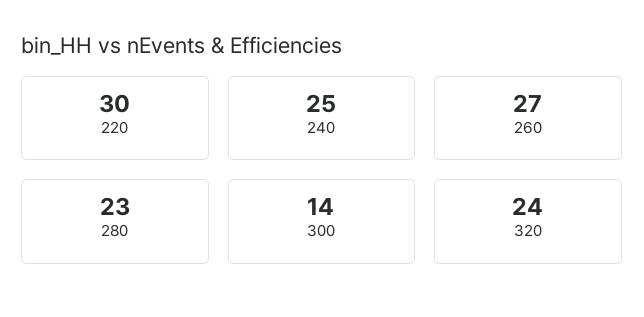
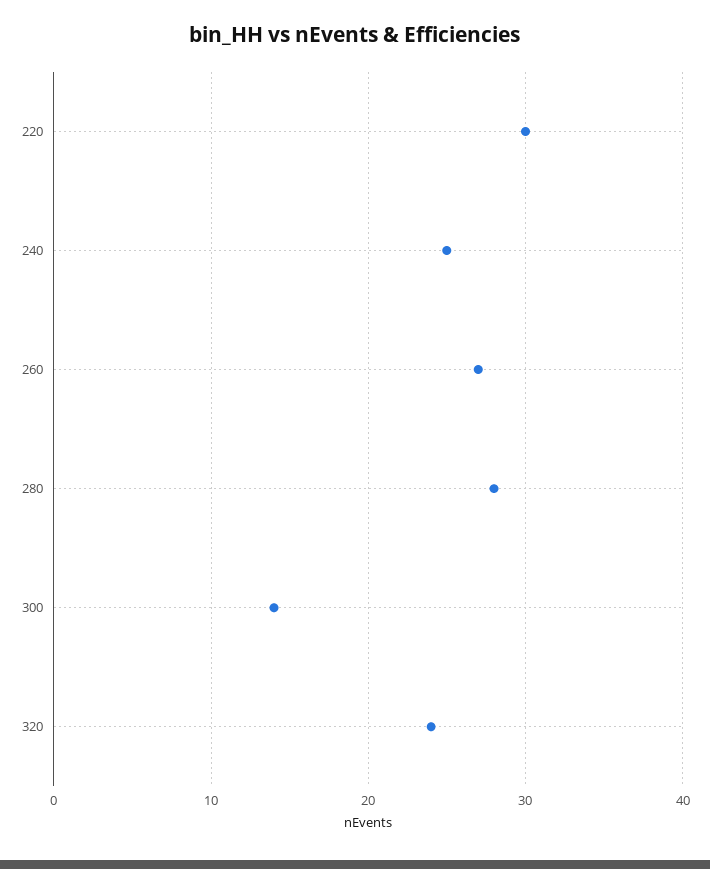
280: 23 -> 28

